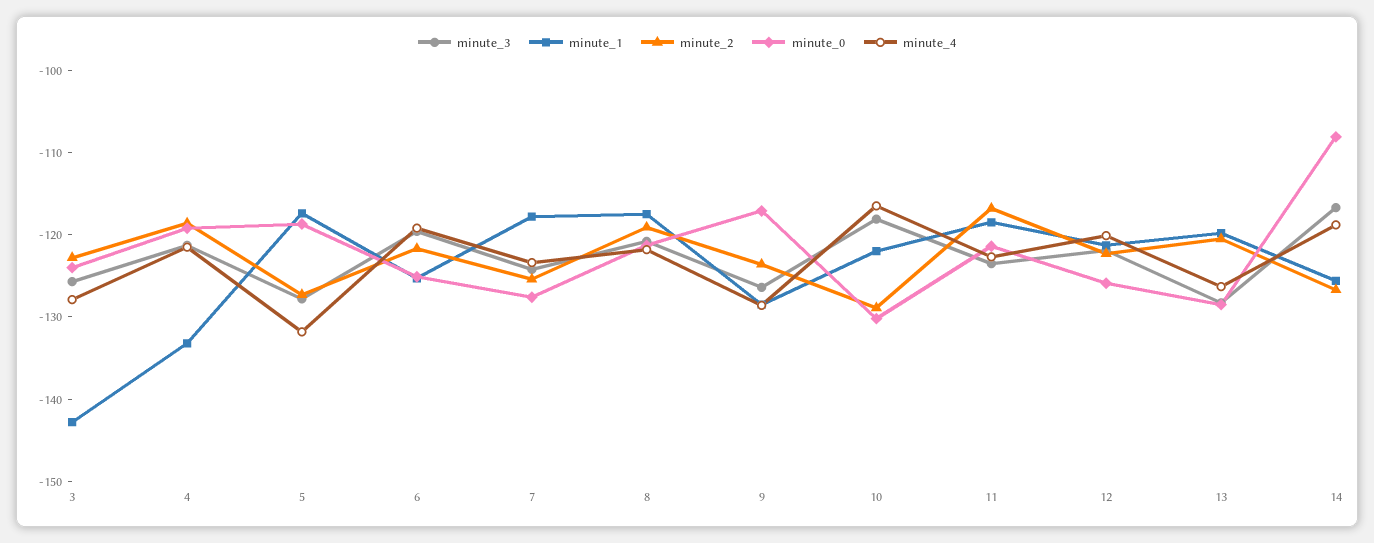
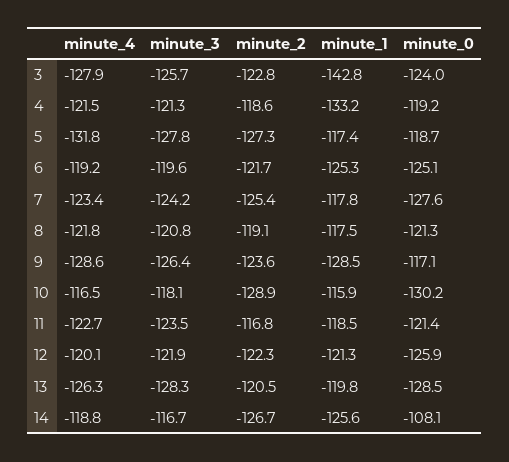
minute_1, 10: -122 -> -115.9

